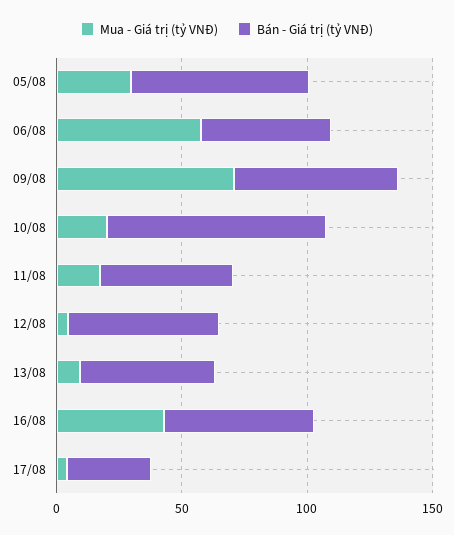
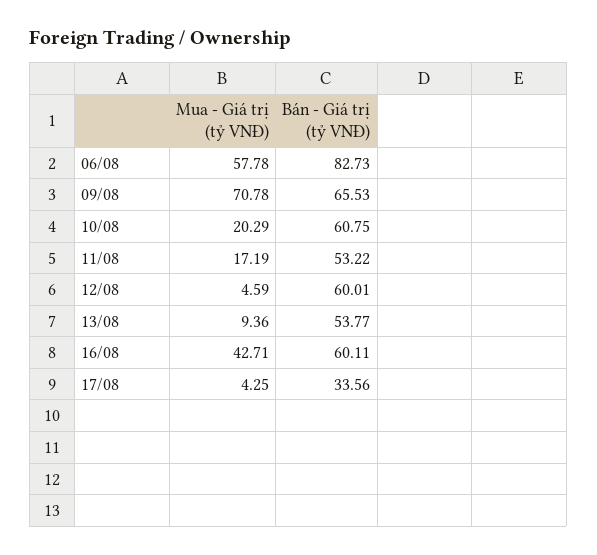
Mua - Giá trị (tỷ VNĐ), 05/08: 30 -> none
Bán - Giá trị (tỷ VNĐ), 05/08: 70 -> none
Bán - Giá trị (tỷ VNĐ), 06/08: 50 -> 82.73
Bán - Giá trị (tỷ VNĐ), 10/08: 90 -> 60.75

